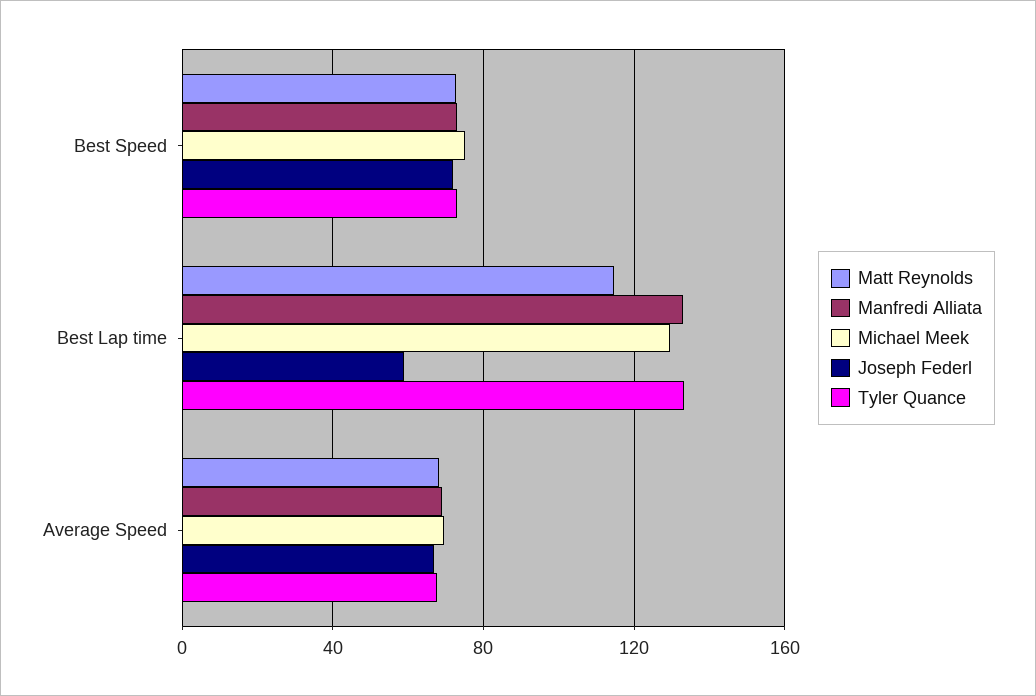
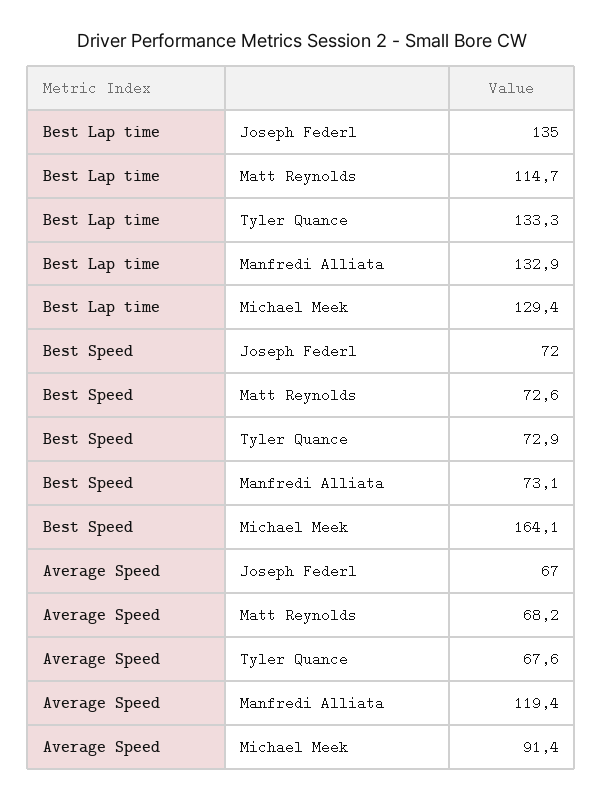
Michael Meek, Best Speed: 75 -> 164.1
Joseph Federl, Best Lap time: 60 -> 135
Manfredi Alliata, Average Speed: 70 -> 119.4
Michael Meek, Average Speed: 70 -> 91.4

